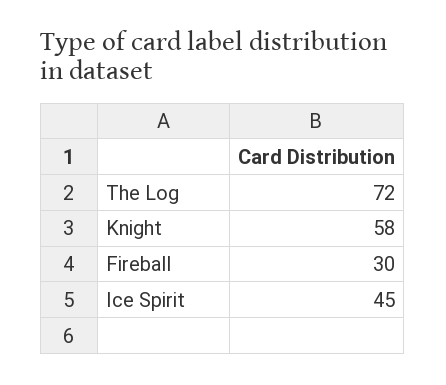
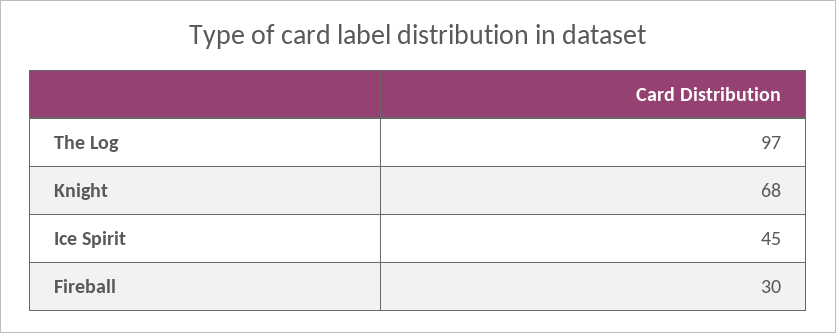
The Log: 72 -> 97
Knight: 58 -> 68

